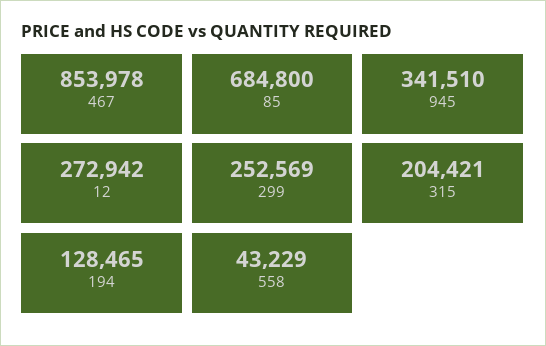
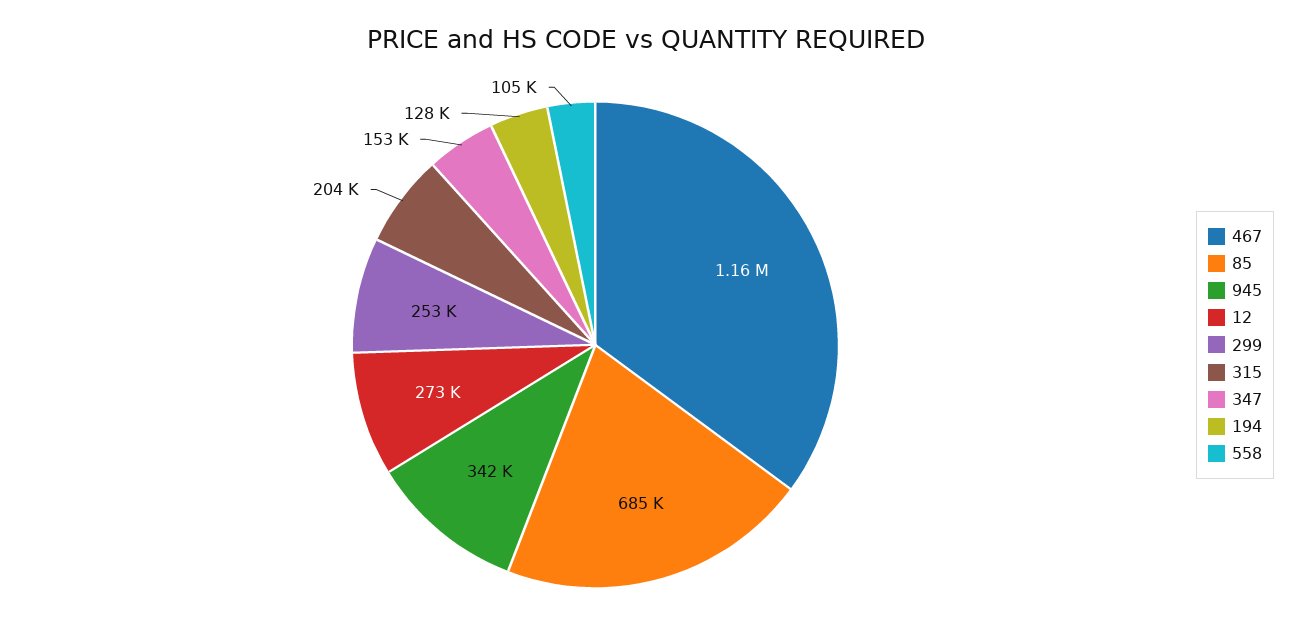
467: 853978 -> 1160000
558: 43229 -> 105000
347: none -> 153000

